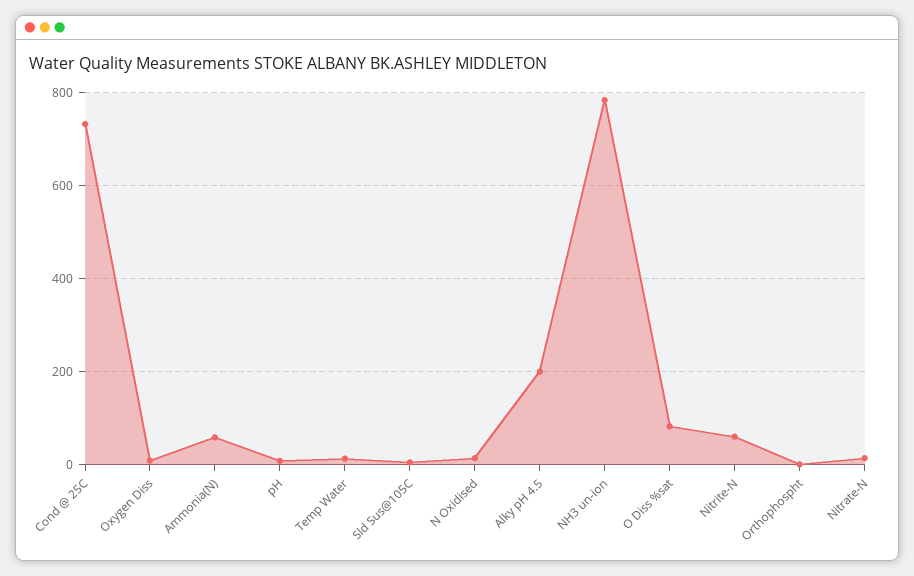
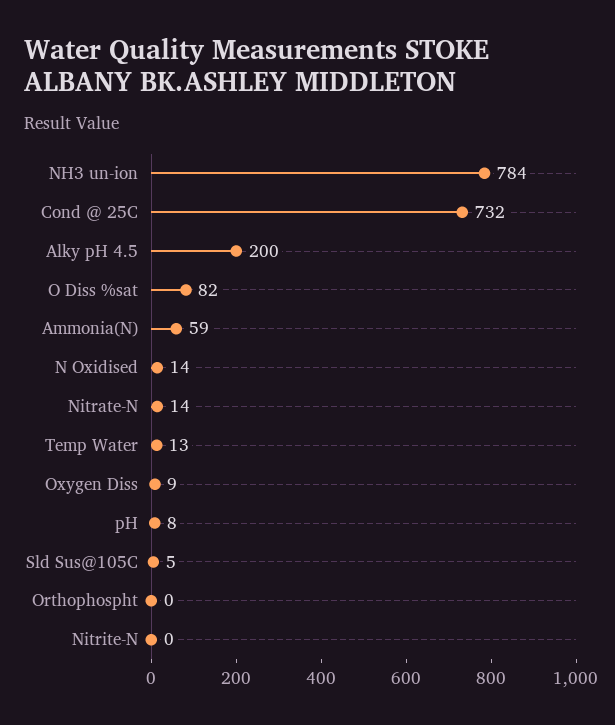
Nitrite-N: 60 -> 0

